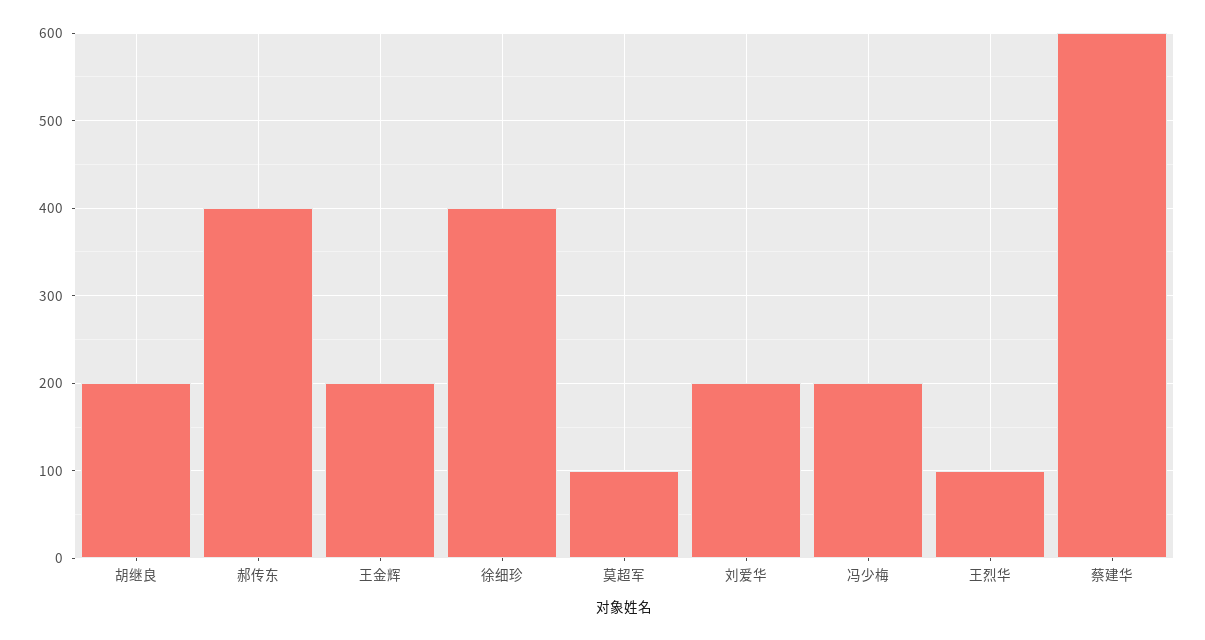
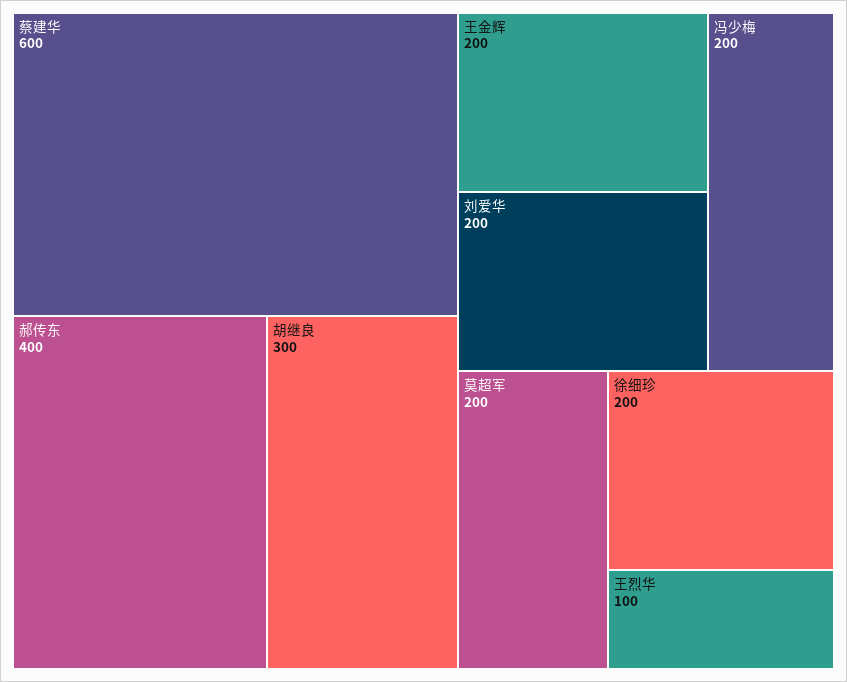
胡继良: 200 -> 300
徐细珍: 400 -> 200
莫超军: 100 -> 200

